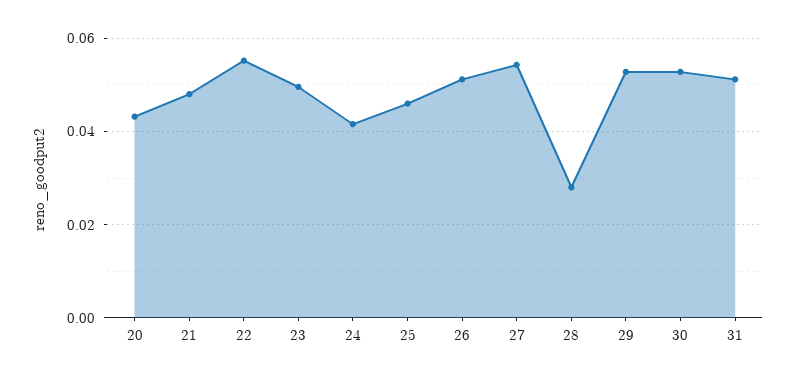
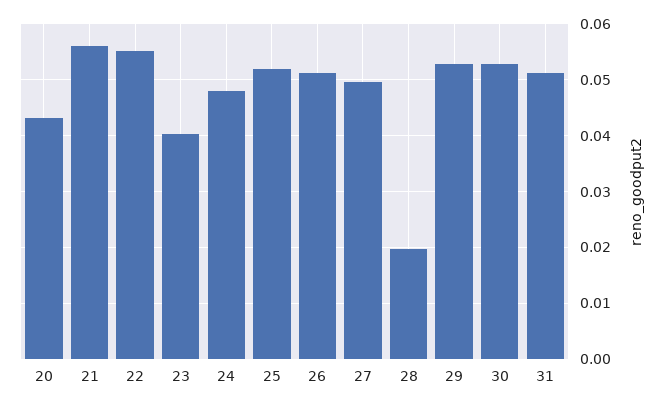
21: 0.048 -> 0.056
23: 0.05 -> 0.04
24: 0.042 -> 0.048
25: 0.046 -> 0.052
27: 0.054 -> 0.05
28: 0.028 -> 0.02

